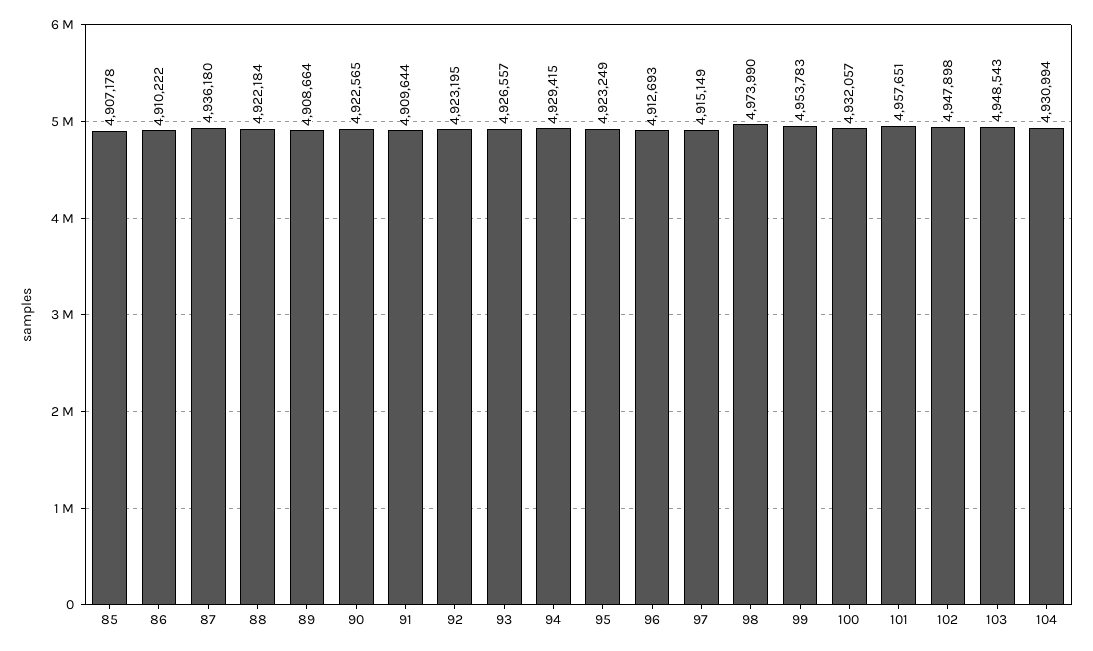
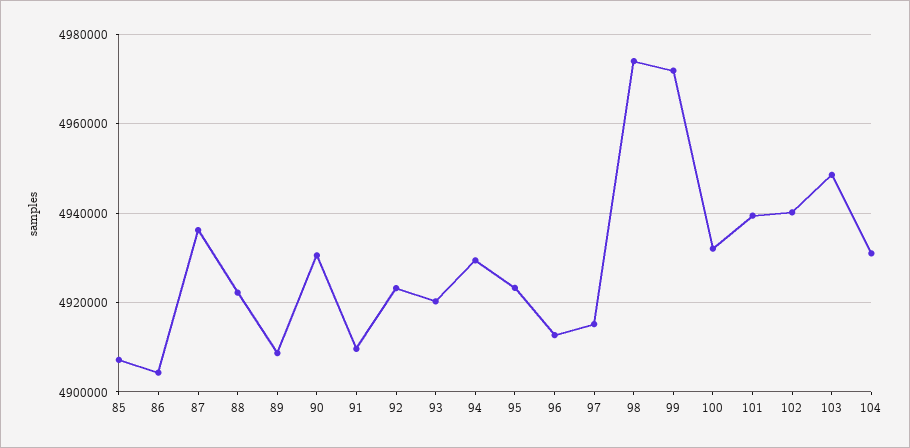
86: 4910222 -> 4904000
90: 4922565 -> 4930000
93: 4926557 -> 4920000
99: 4953783 -> 4972000
101: 4957651 -> 4940000
102: 4947898 -> 4940000

